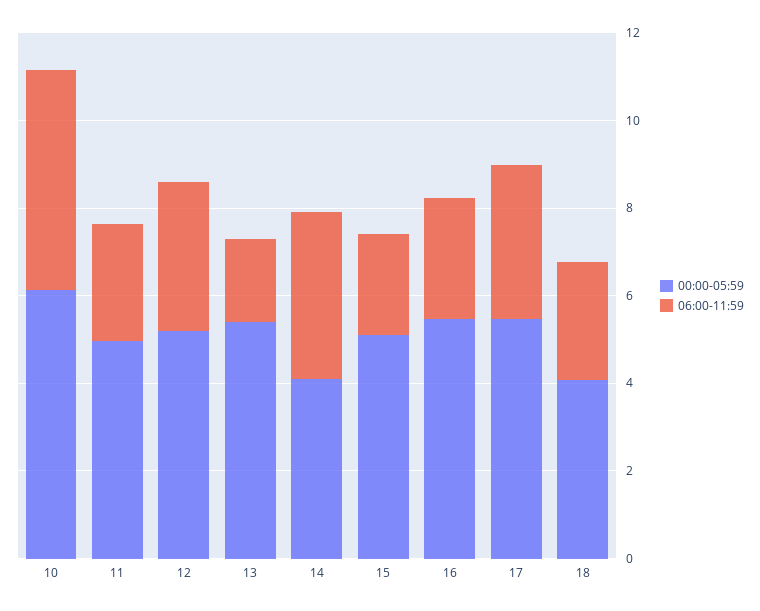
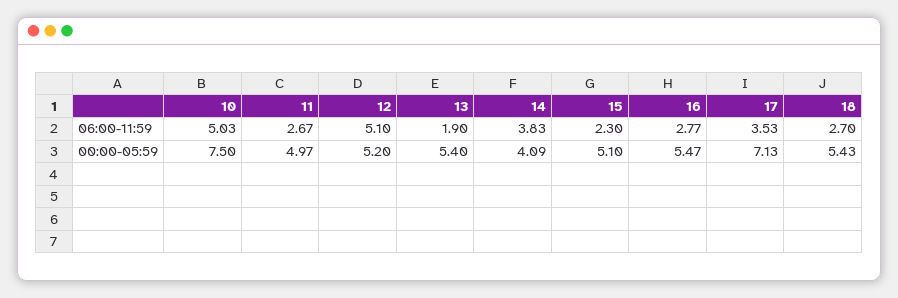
00:00-05:59, 10: 6 -> 7.5
06:00-11:59, 12: 3.5 -> 5.1
00:00-05:59, 17: 5.5 -> 7.13
00:00-05:59, 18: 4 -> 5.43

